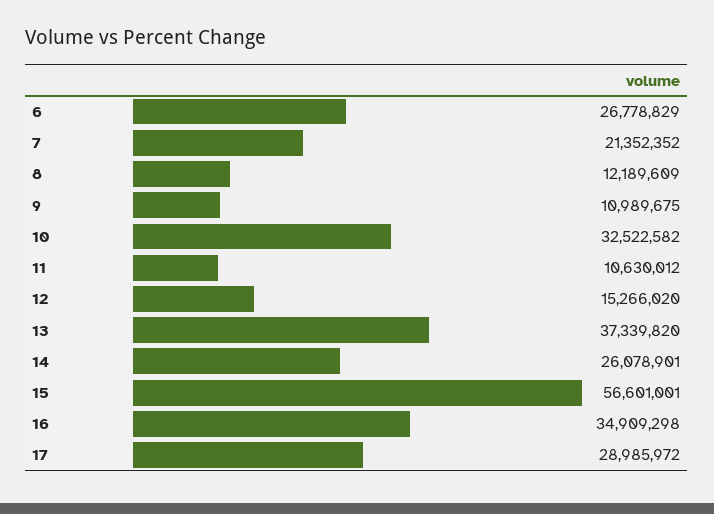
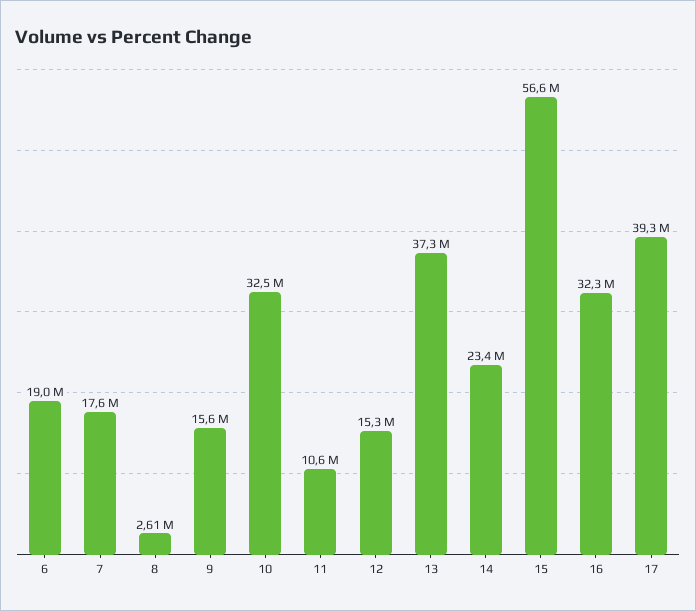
6: 26778829 -> 19000000
7: 21352352 -> 17600000
8: 12189609 -> 2610000
9: 10989675 -> 15600000
14: 26078901 -> 23400000
16: 34909298 -> 32300000
17: 28985972 -> 39300000

